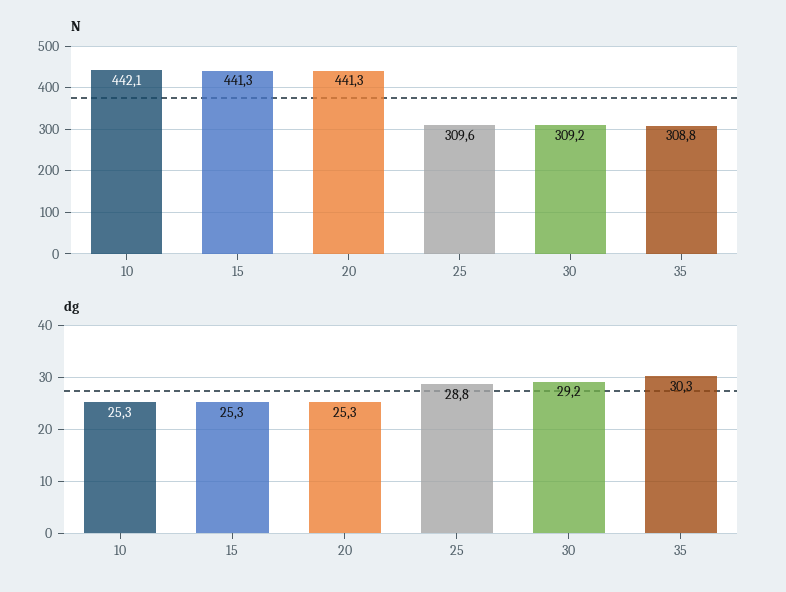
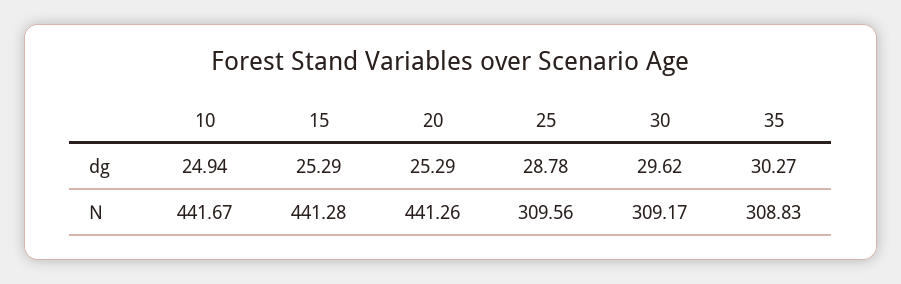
N, 10: 442.1 -> 441.67
dg, 10: 25.3 -> 24.94
dg, 30: 29.2 -> 29.62

